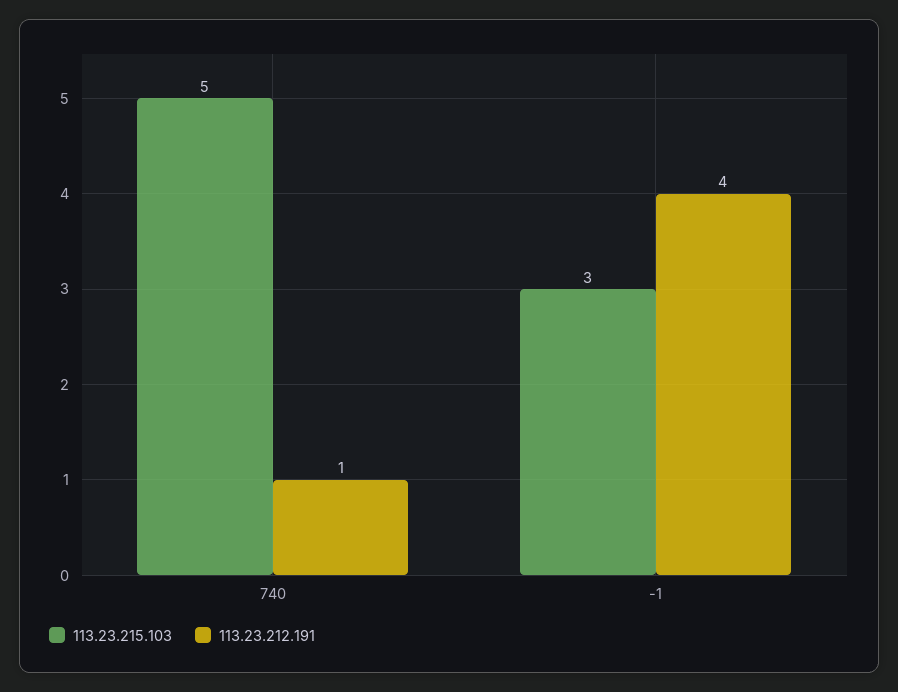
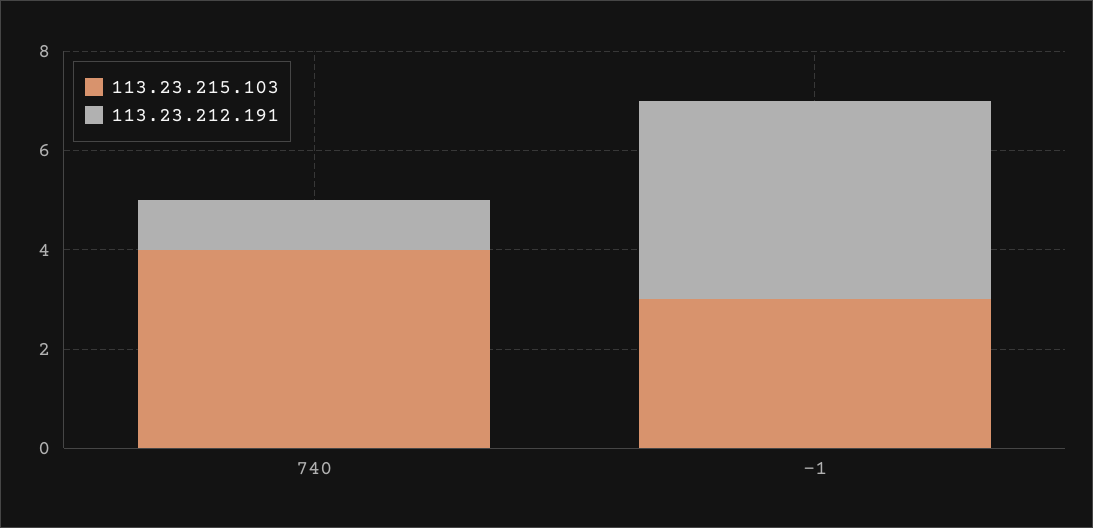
113.23.215.103, 740: 5 -> 4

